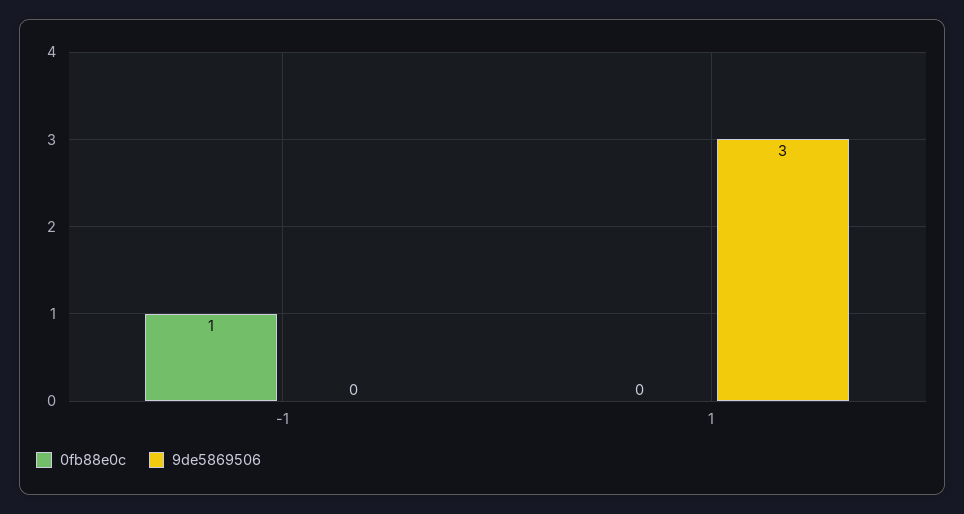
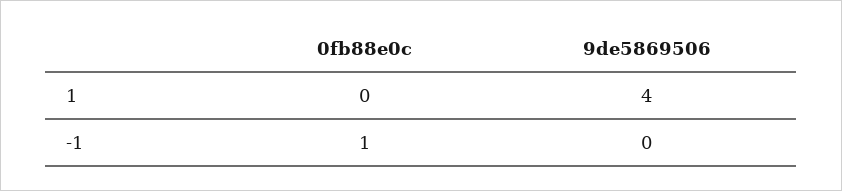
9de5869506, 1: 3 -> 4

